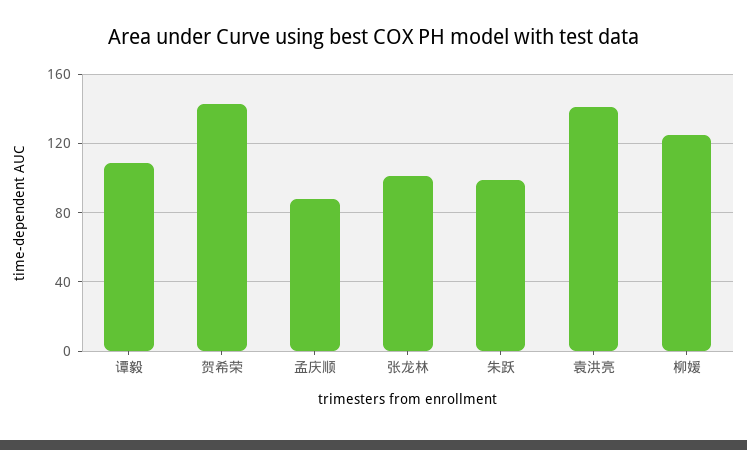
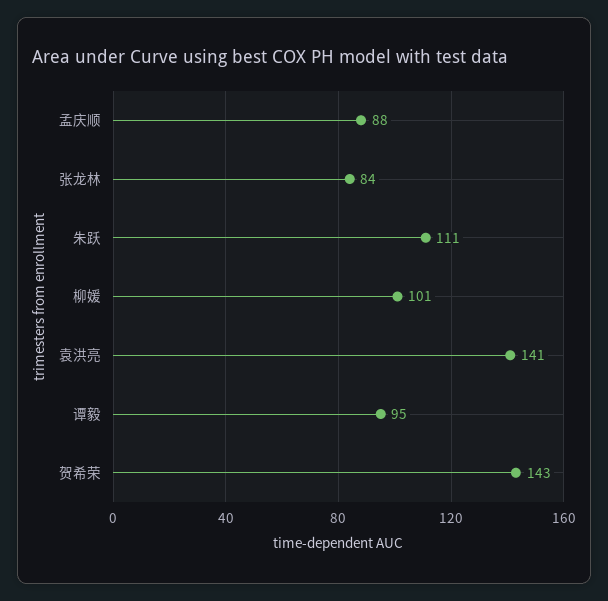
谭毅: 110 -> 95
张龙林: 100 -> 84
朱跃: 100 -> 111
柳媛: 125 -> 101

